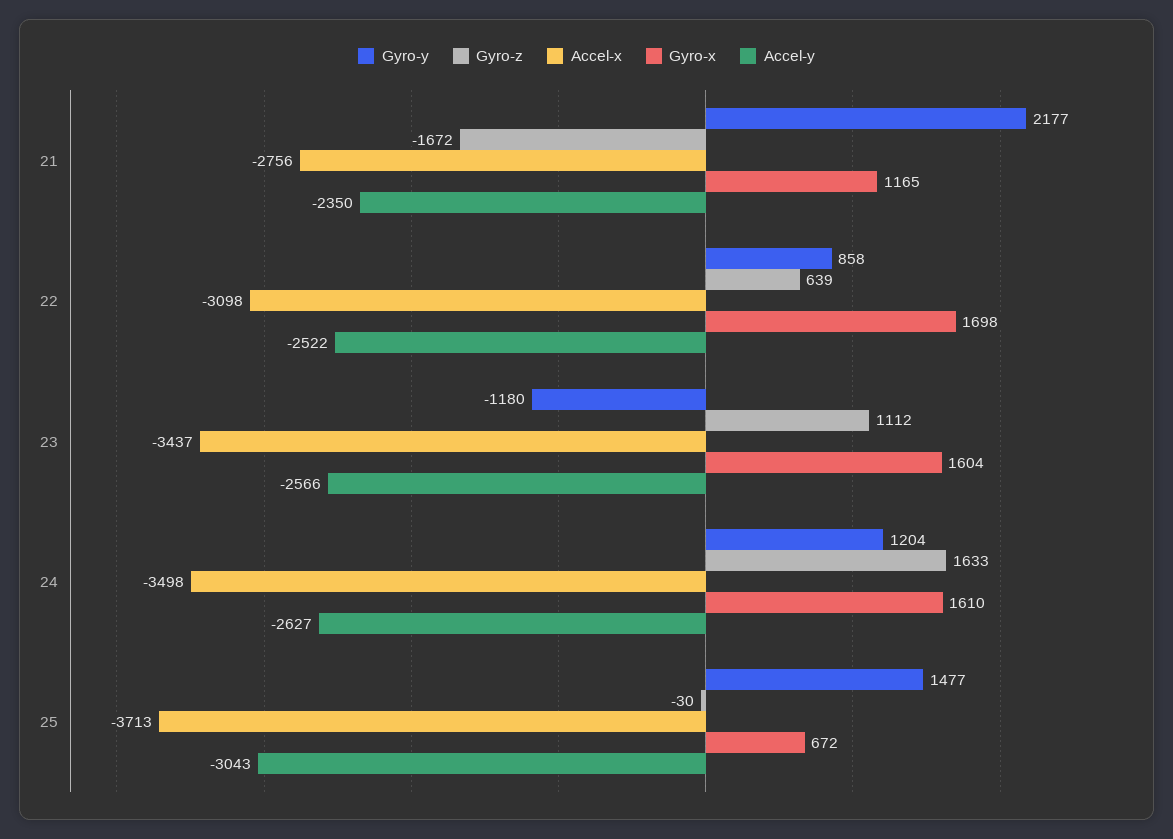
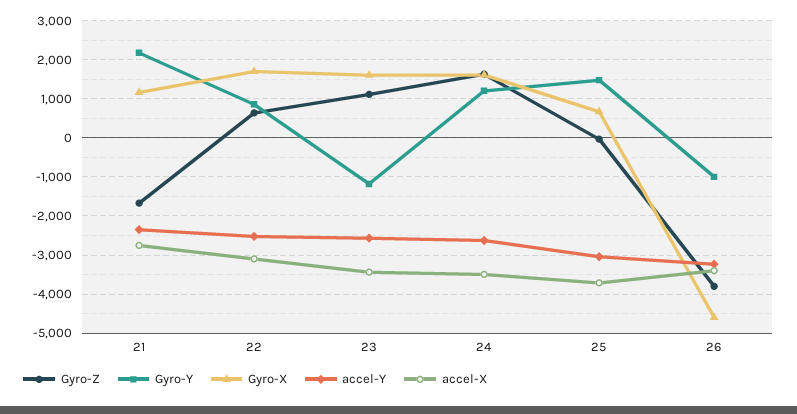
Gyro-z, 26: none -> -3800
Gyro-y, 26: none -> -1000
Gyro-x, 26: none -> -4600
Accel-y, 26: none -> -3200
Accel-x, 26: none -> -3400

